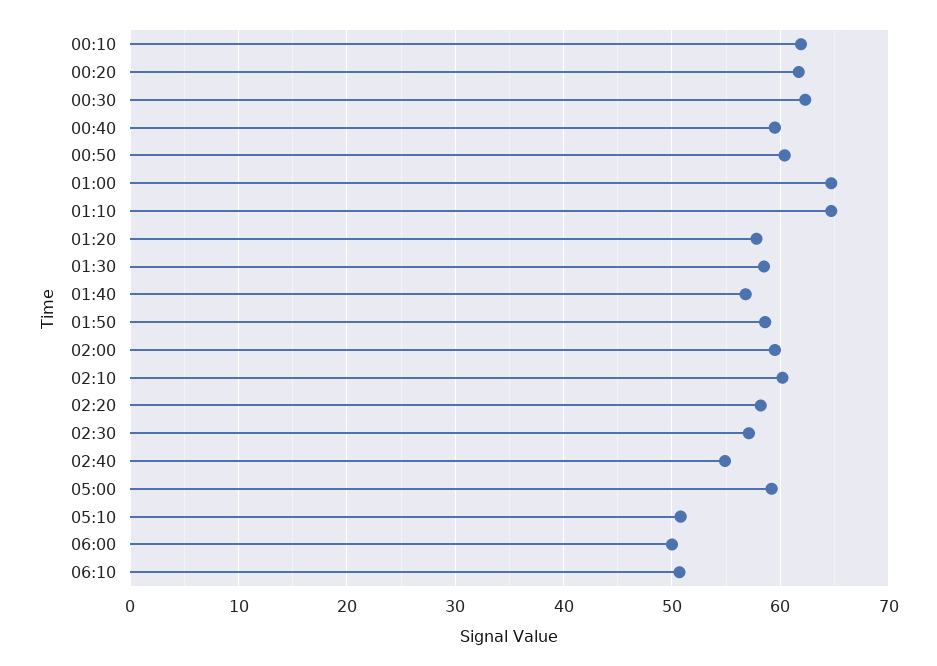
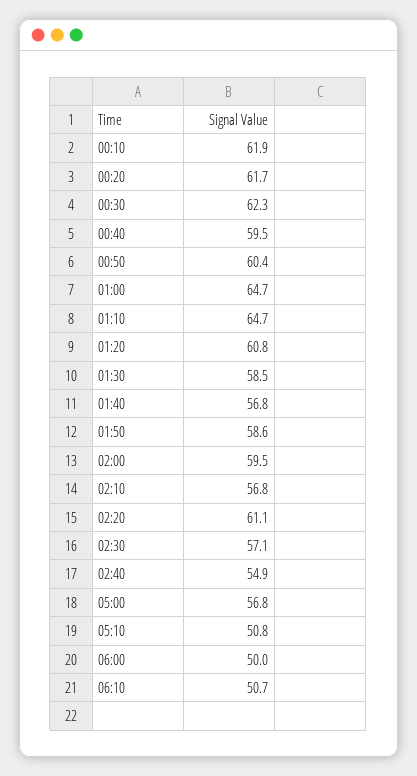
01:20: 58 -> 60.8
02:10: 60 -> 56.8
02:20: 58 -> 61.1
05:00: 59 -> 56.8

